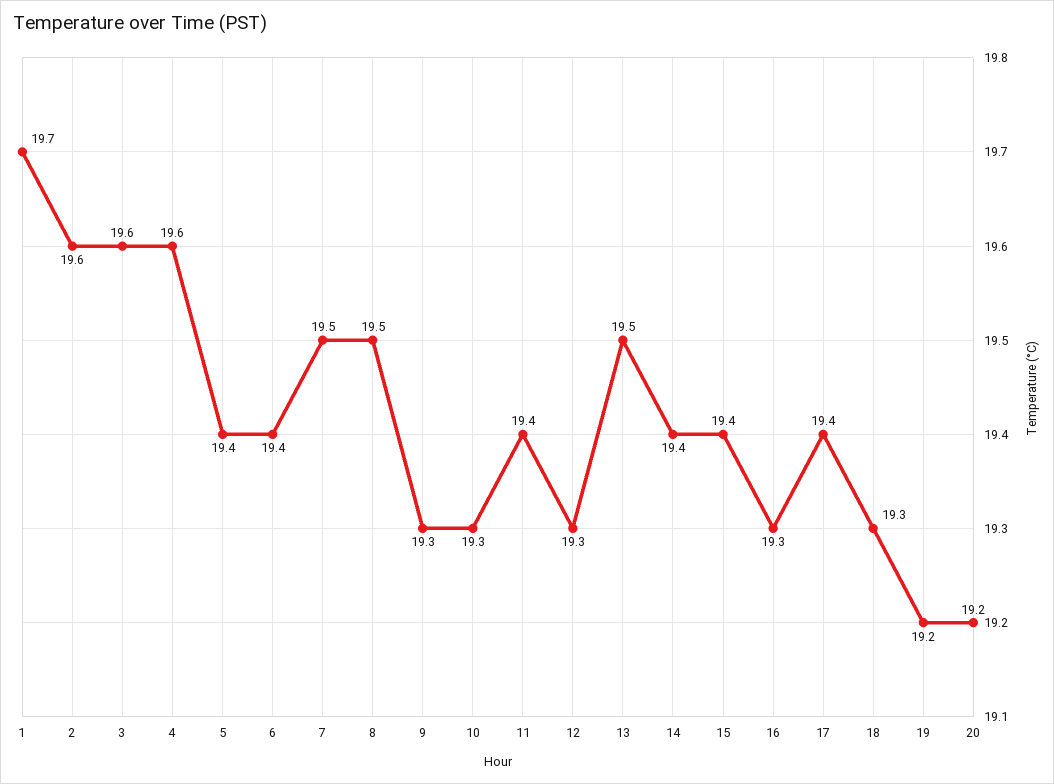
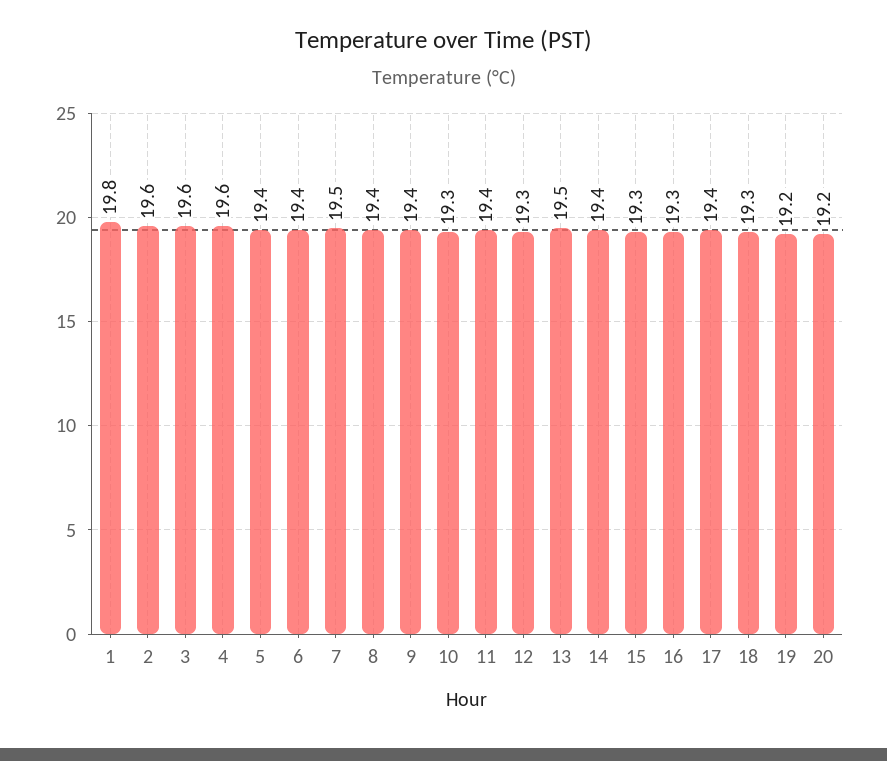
1: 19.7 -> 19.8
8: 19.5 -> 19.4
9: 19.3 -> 19.4
15: 19.4 -> 19.3

